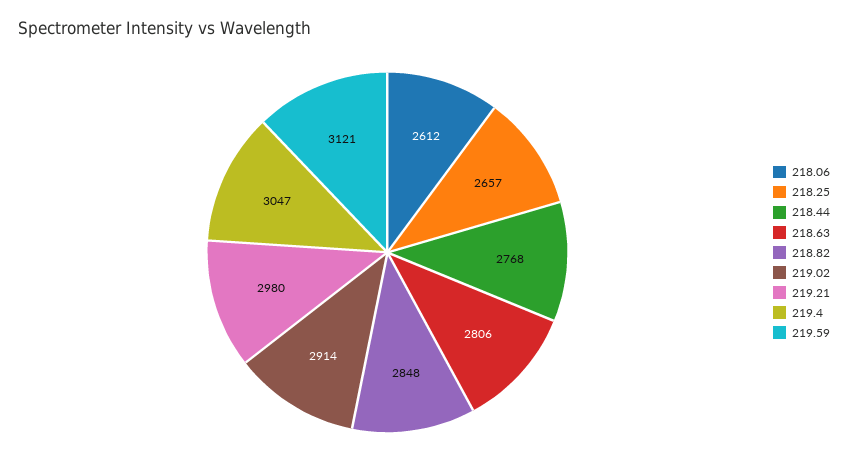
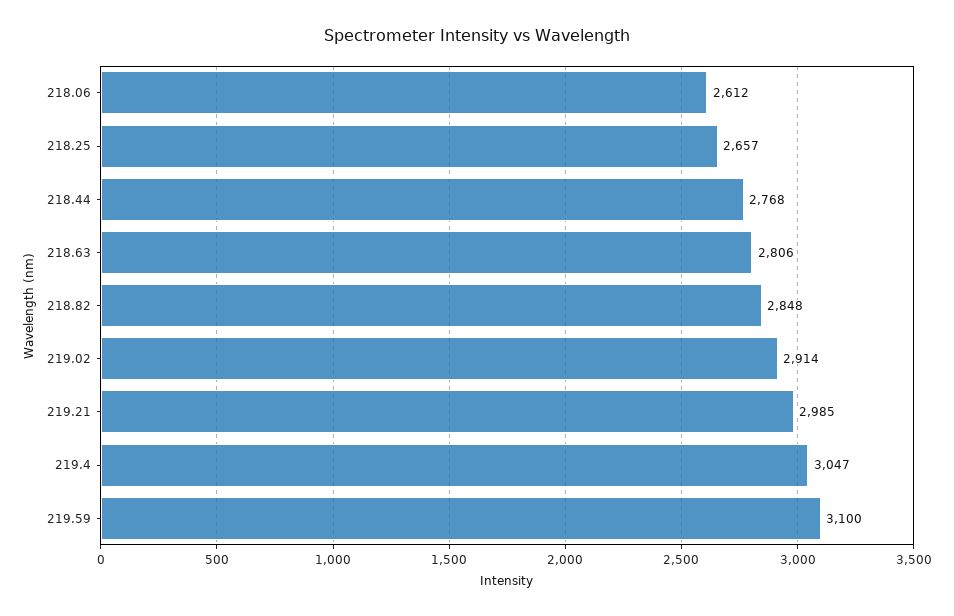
219.21: 2980 -> 2985
219.59: 3121 -> 3100

